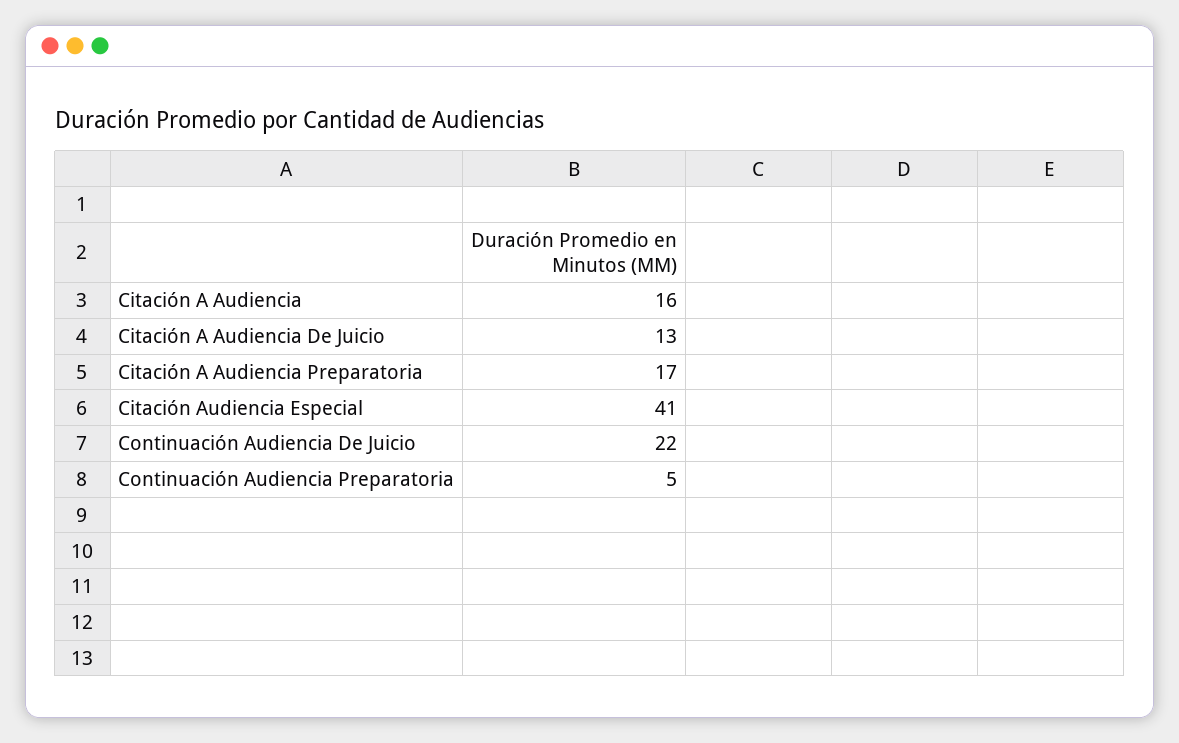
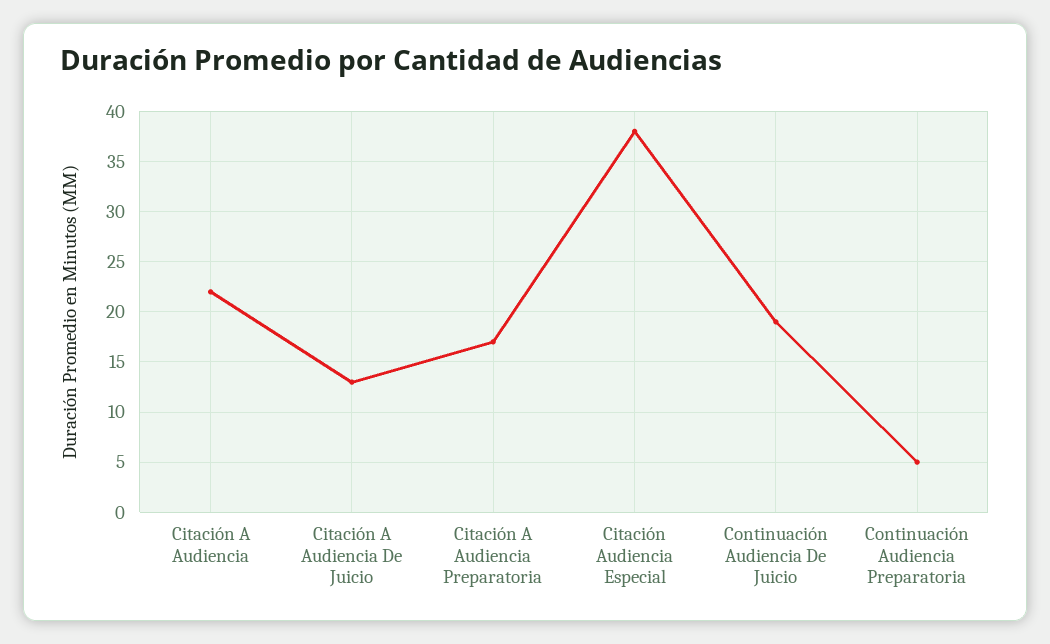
Citación A Audiencia: 16 -> 22
Citación Audiencia Especial: 41 -> 38
Continuación Audiencia De Juicio: 22 -> 19

